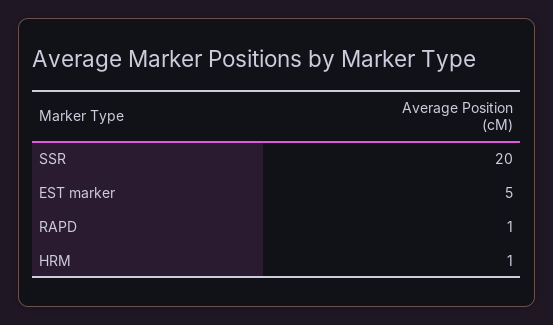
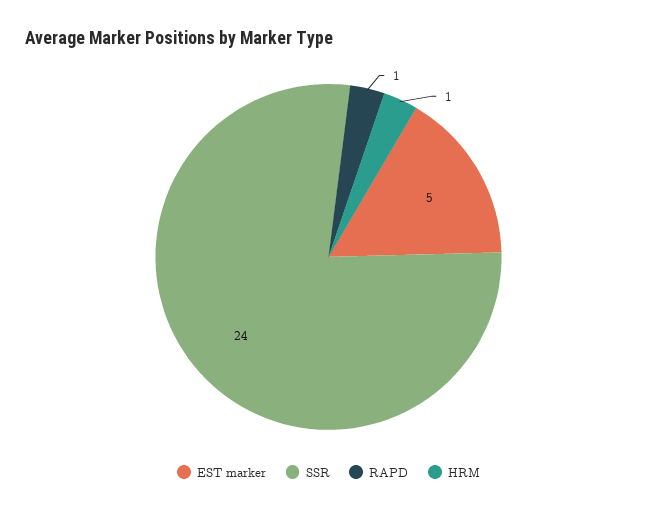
SSR: 20 -> 24

